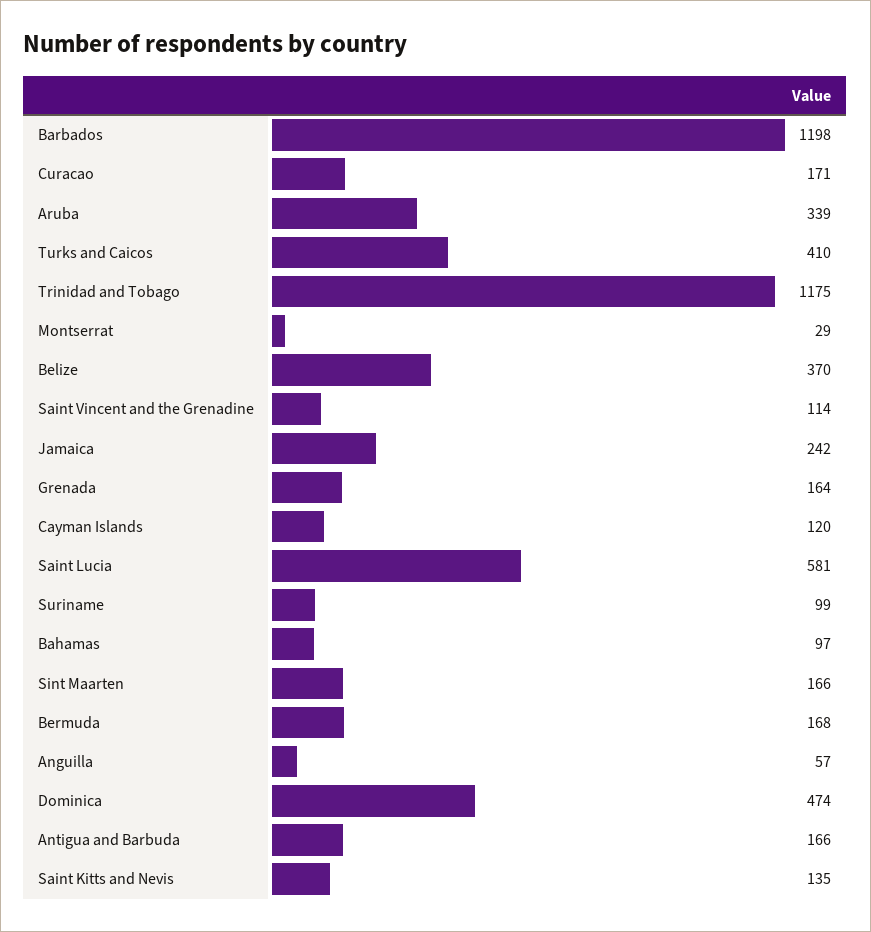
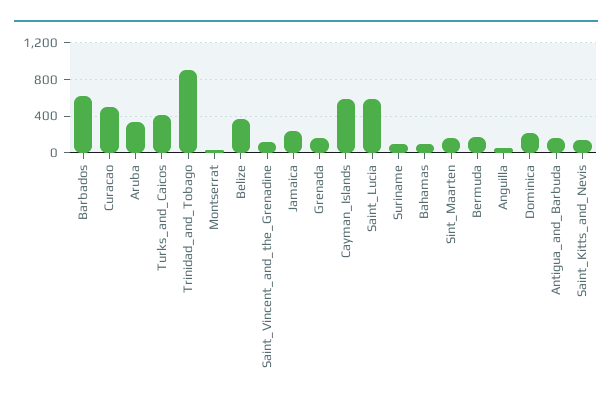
Barbados: 1198 -> 600
Curacao: 171 -> 500
Trinidad and Tobago: 1175 -> 900
Cayman Islands: 120 -> 600
Dominica: 474 -> 200

